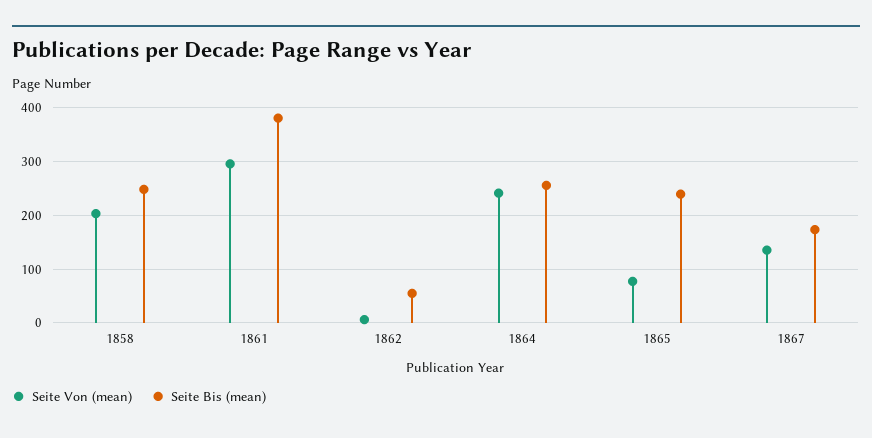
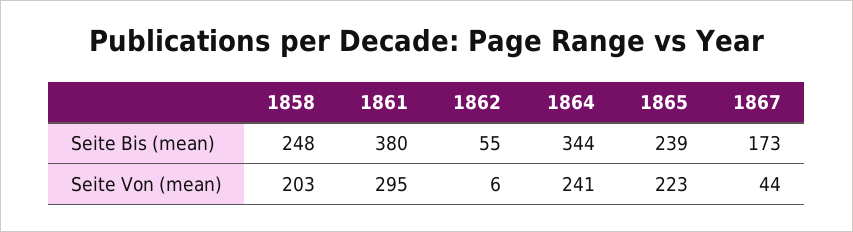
Seite Bis (mean), 1864: 260 -> 344
Seite Von (mean), 1865: 80 -> 223
Seite Von (mean), 1867: 140 -> 44

